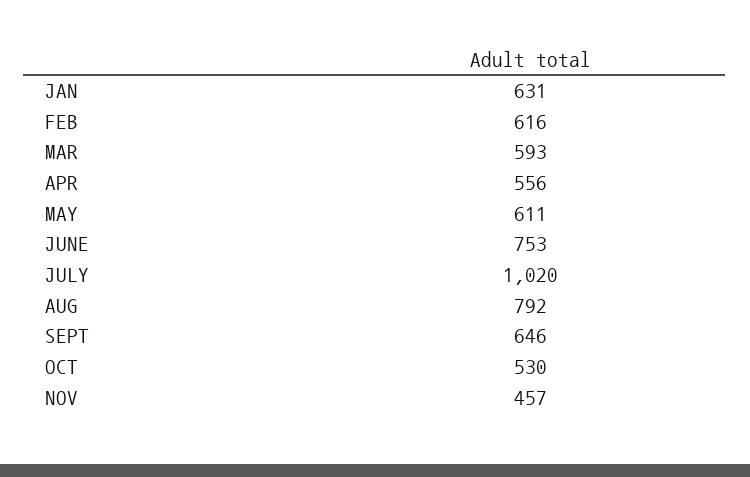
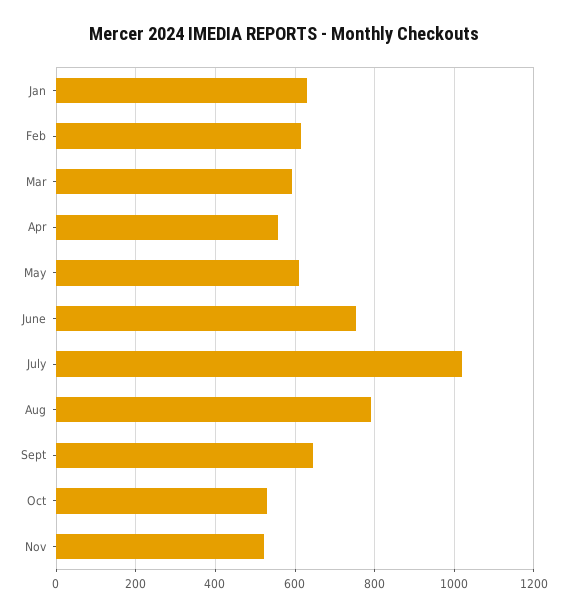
NOV: 457 -> 520

